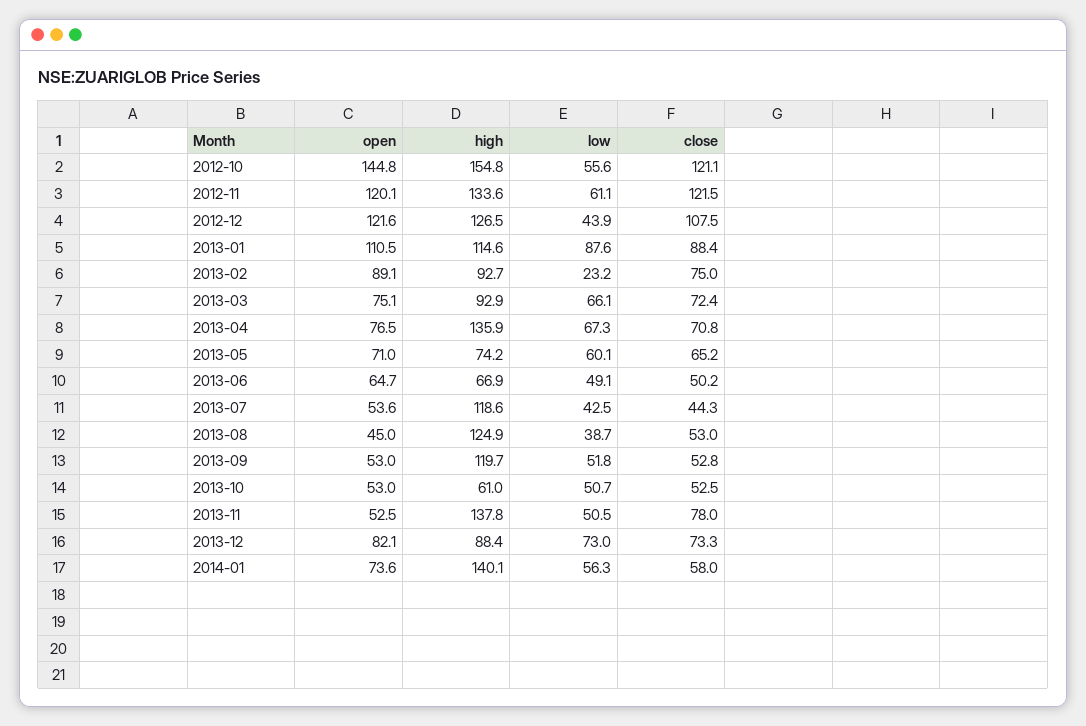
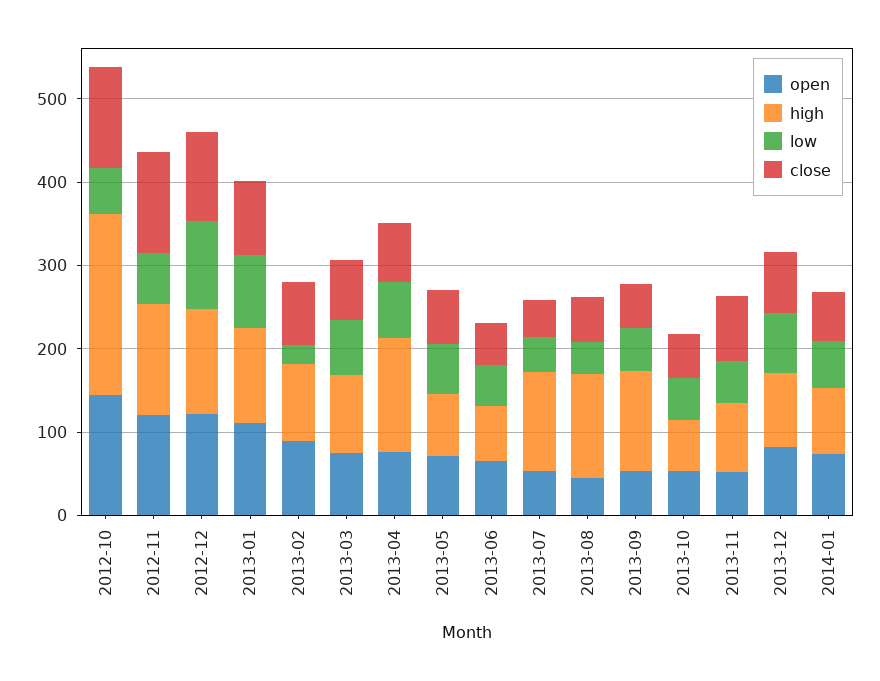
high, 2012-10: 154.8 -> 220
low, 2012-12: 43.9 -> 100
high, 2013-11: 137.8 -> 80
high, 2014-01: 140.1 -> 80

